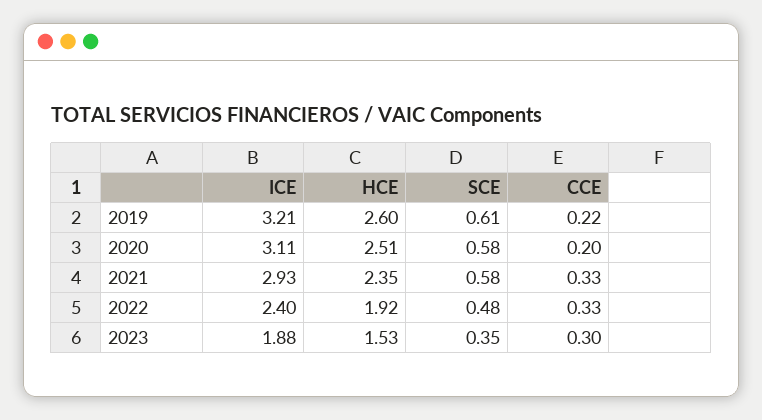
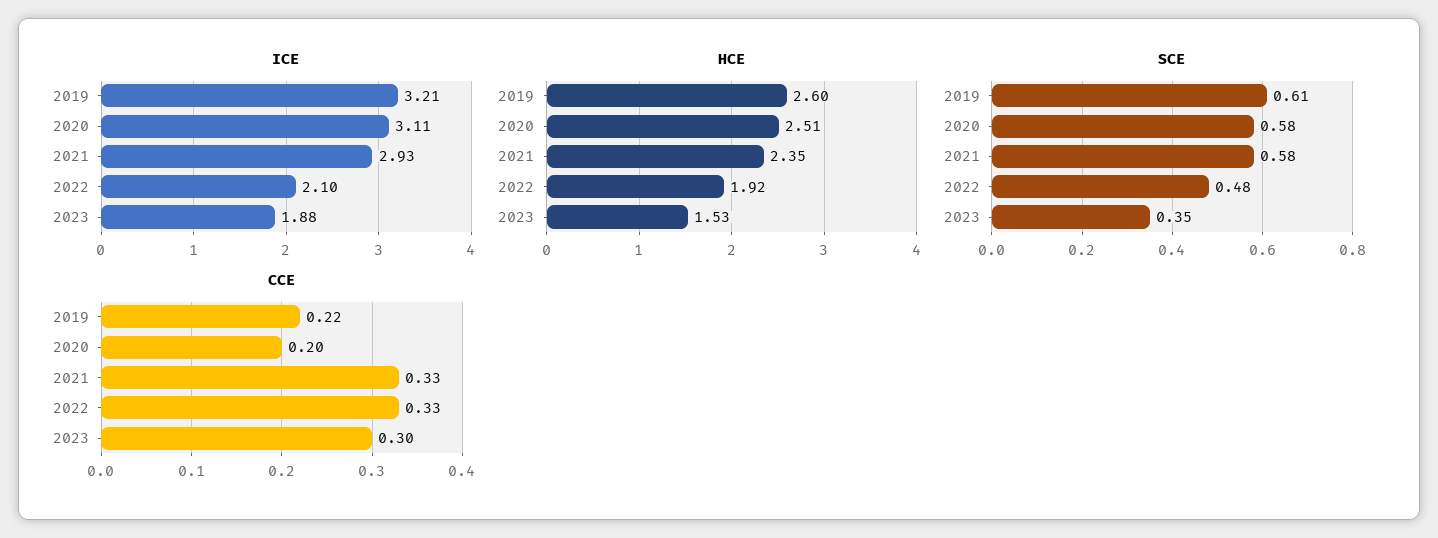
ICE, 2022: 2.4 -> 2.1

